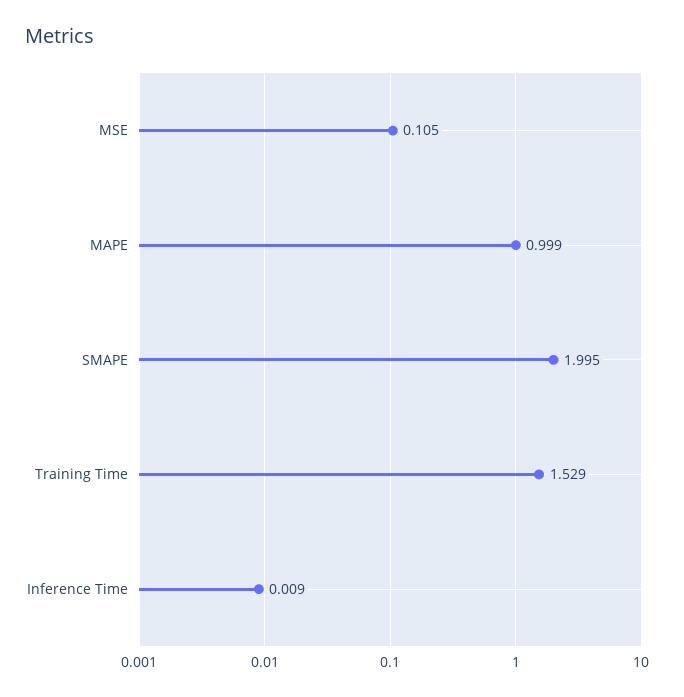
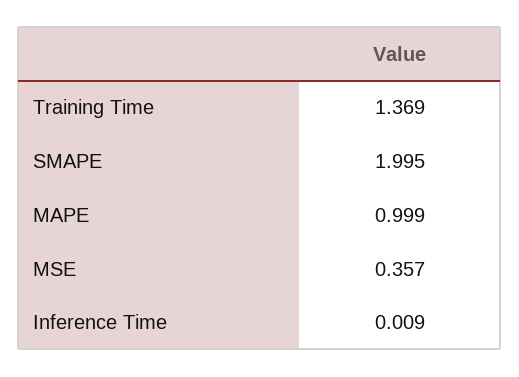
MSE: 0.105 -> 0.357
Training Time: 1.529 -> 1.369

